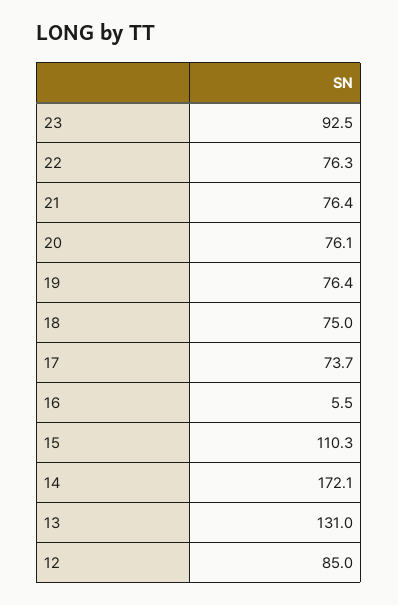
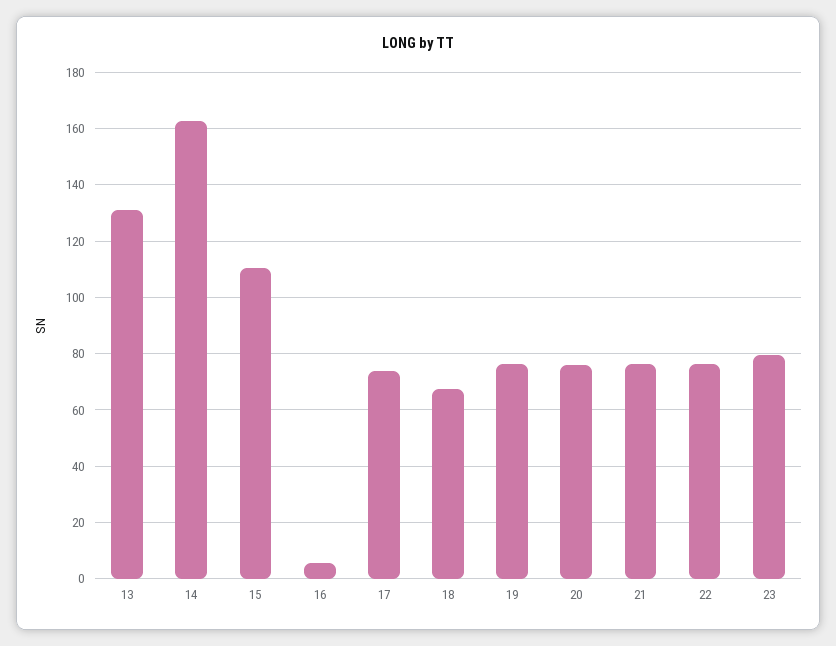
23: 92.5 -> 80
18: 75 -> 67.5
14: 172.1 -> 162.5
12: 85 -> none

